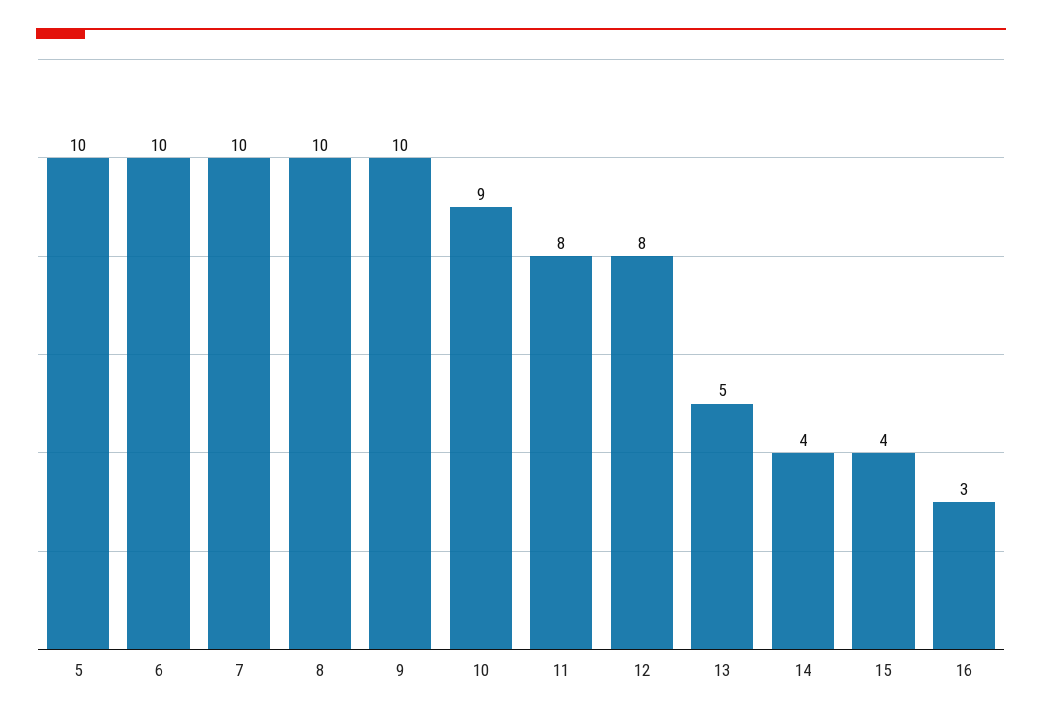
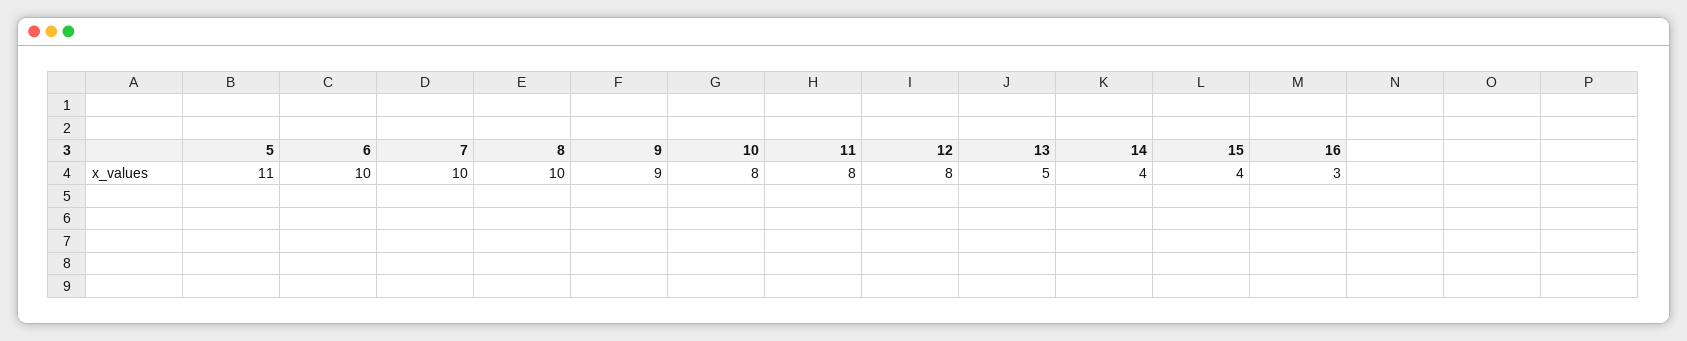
5: 10 -> 11
9: 10 -> 9
10: 9 -> 8

